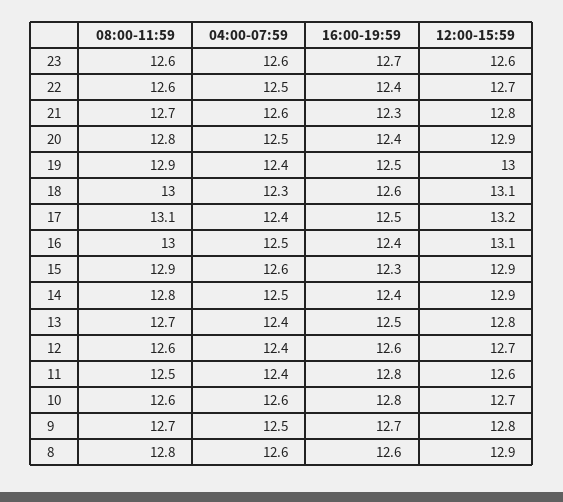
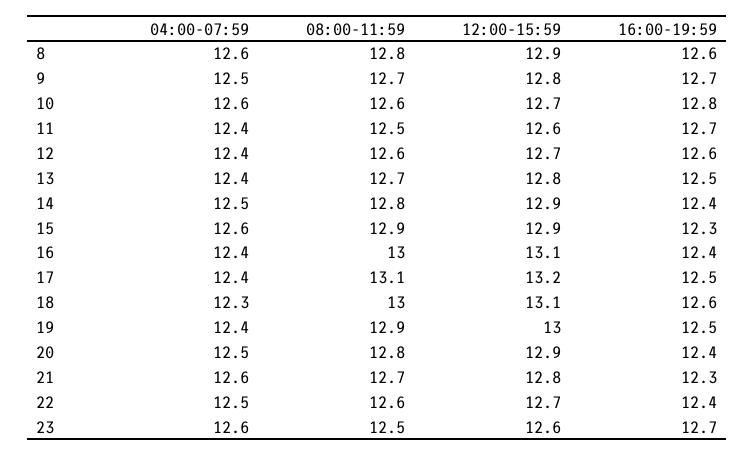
08:00-11:59, 23: 12.6 -> 12.5
04:00-07:59, 16: 12.5 -> 12.4
16:00-19:59, 11: 12.8 -> 12.7

